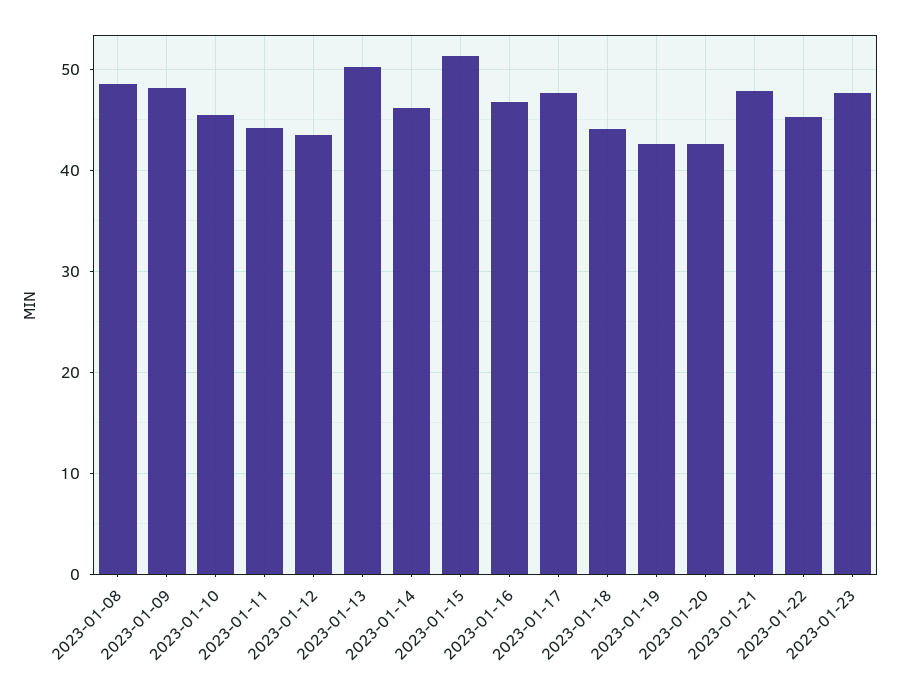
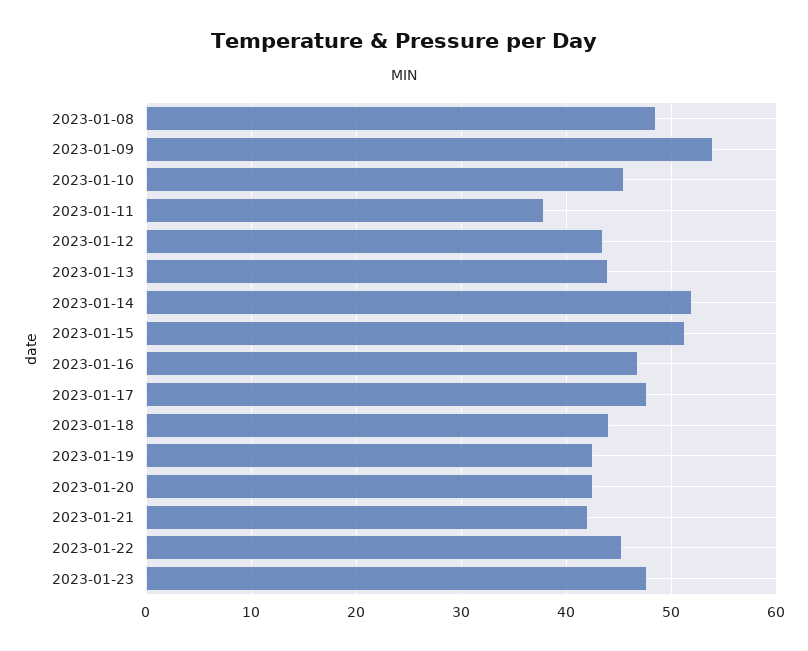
2023-01-09: 48 -> 54
2023-01-11: 44 -> 38
2023-01-13: 50 -> 44
2023-01-14: 46 -> 52
2023-01-21: 48 -> 42

